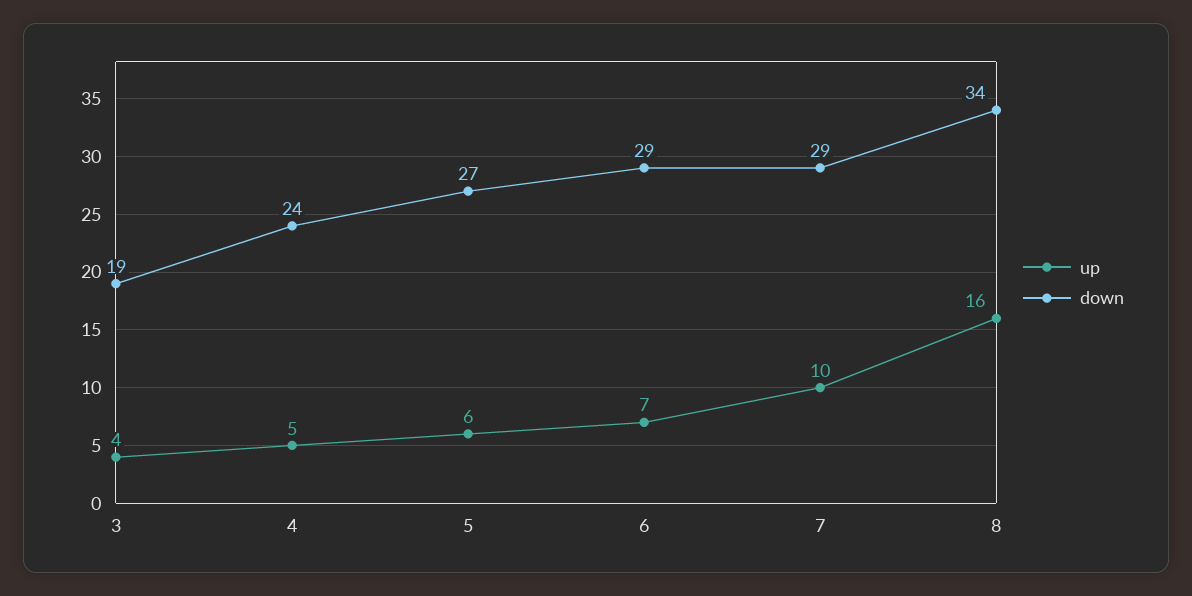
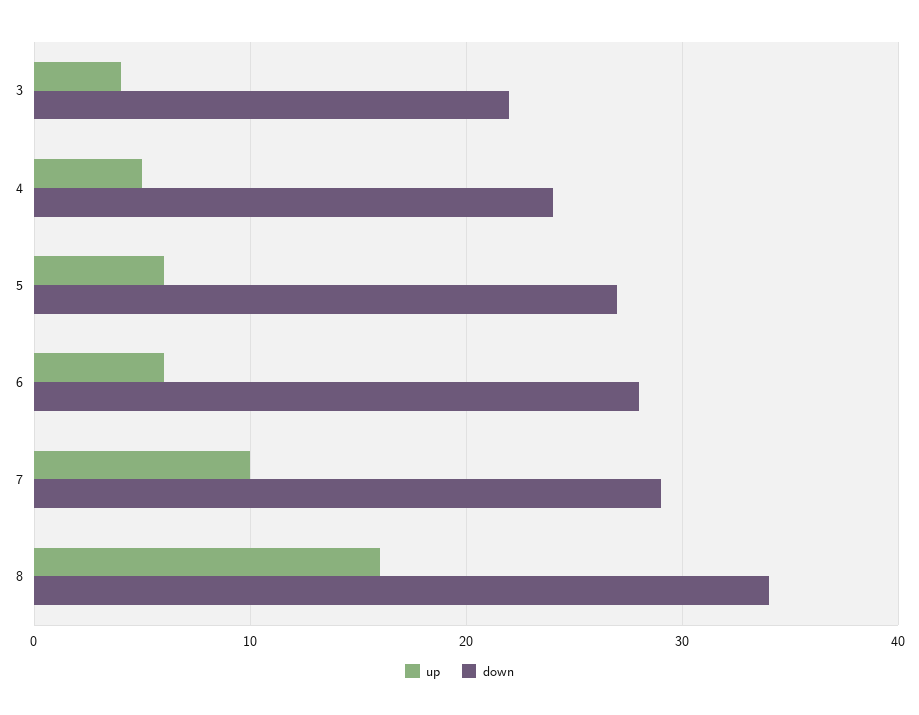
down, 3: 19 -> 22
up, 6: 7 -> 6
down, 6: 29 -> 28

